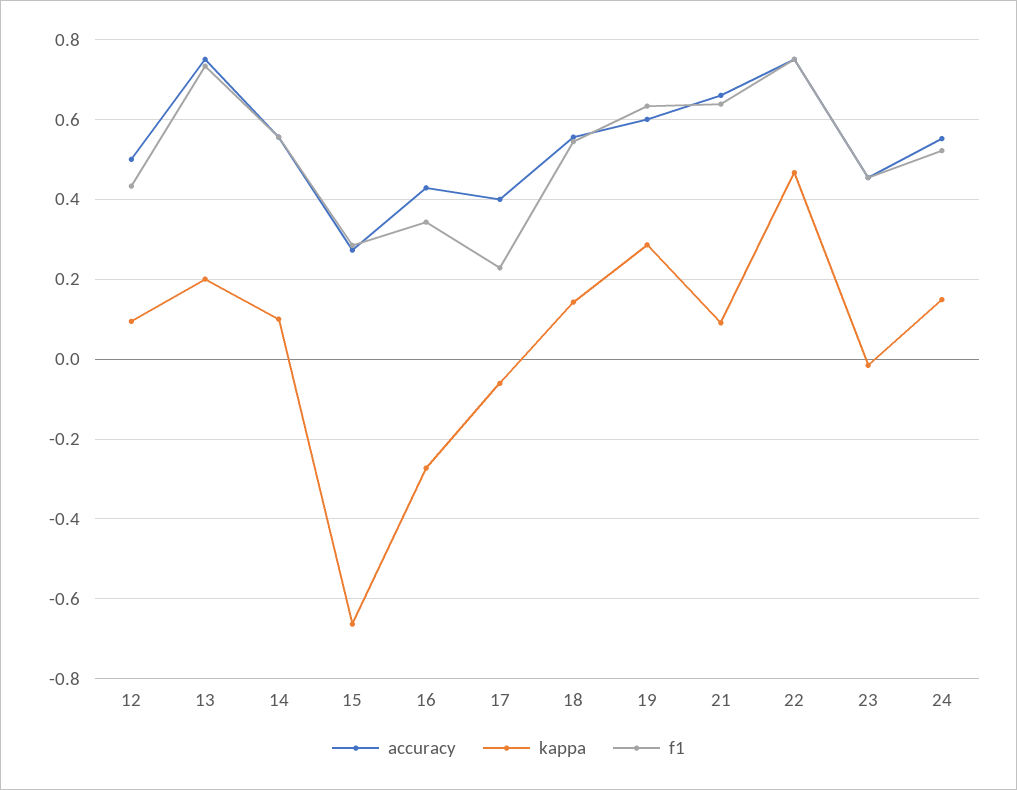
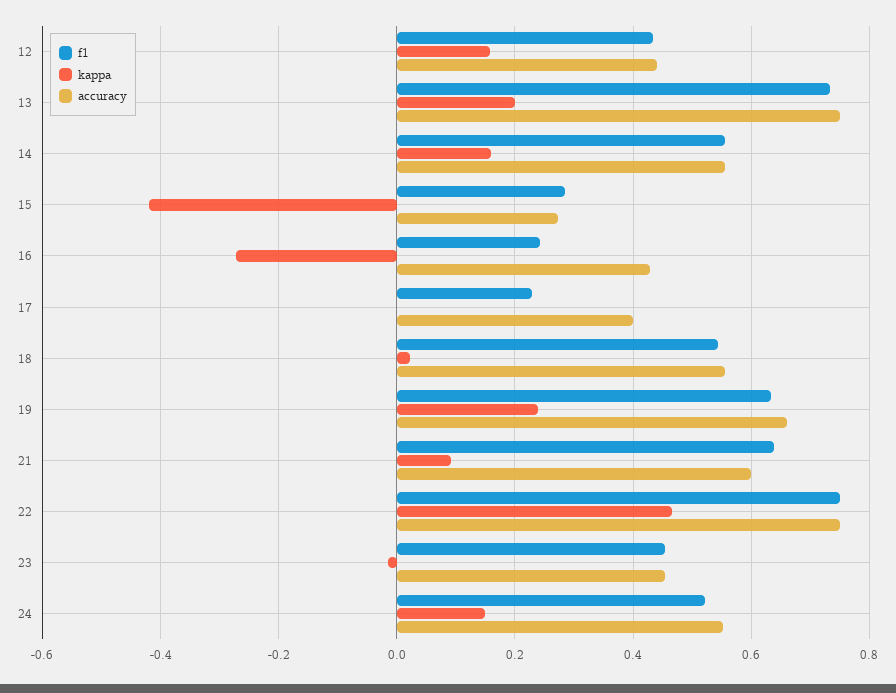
accuracy, 12: 0.5 -> 0.44
kappa, 12: 0.1 -> 0.16
kappa, 14: 0.1 -> 0.16
kappa, 15: -0.66 -> -0.42
f1, 16: 0.34 -> 0.24
kappa, 17: -0.06 -> 0
kappa, 18: 0.14 -> 0.02
accuracy, 19: 0.6 -> 0.66
kappa, 19: 0.28 -> 0.24
accuracy, 21: 0.66 -> 0.6

